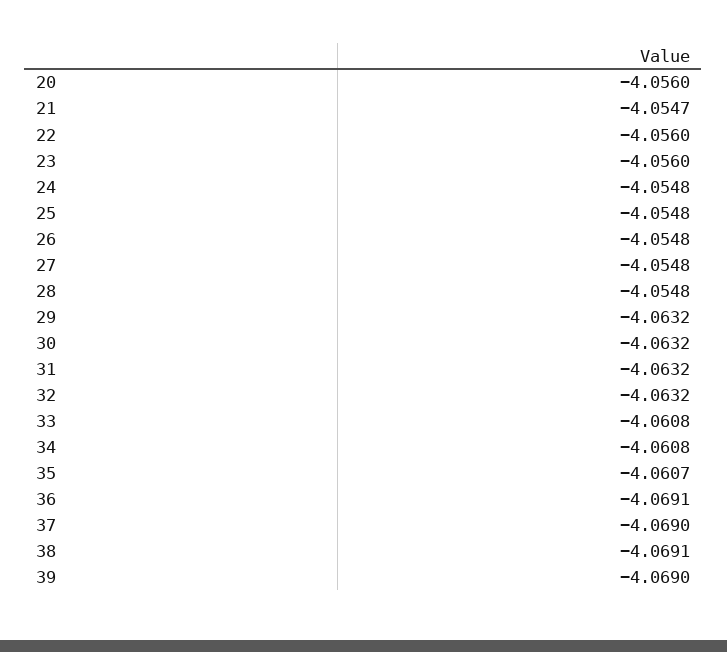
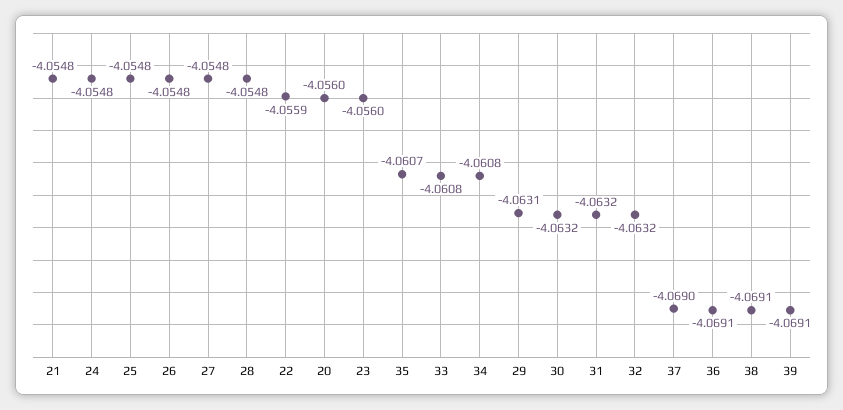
21: -4.0547 -> -4.0548
22: -4.056 -> -4.0559
29: -4.0632 -> -4.0631
39: -4.069 -> -4.0691

